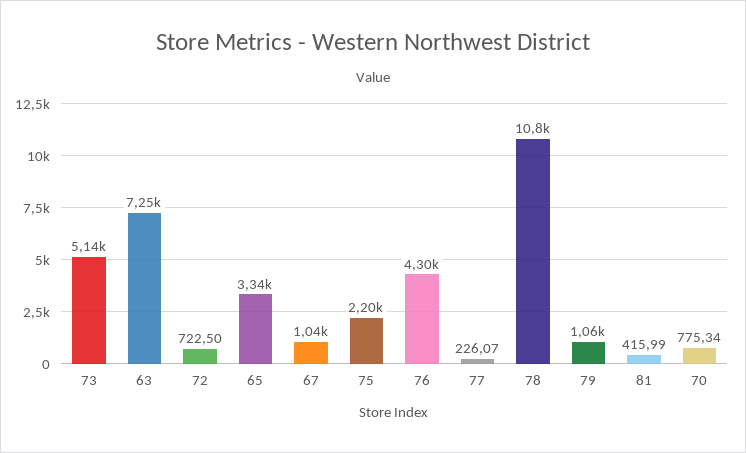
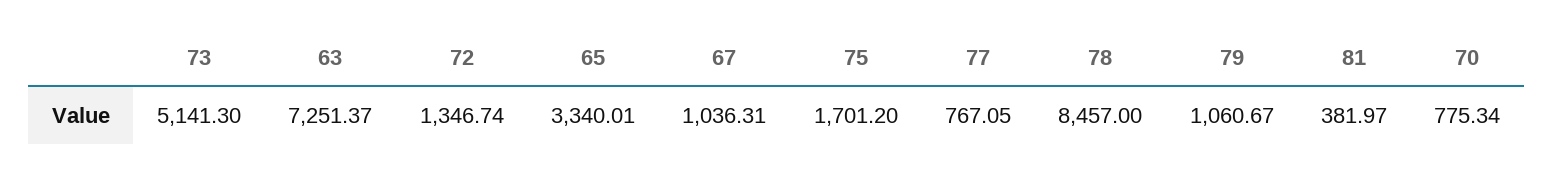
72: 722.5 -> 1346.74
75: 2200 -> 1701.2
76: 4300 -> none
77: 226.07 -> 767.05
78: 10800 -> 8457
81: 415.99 -> 381.97

